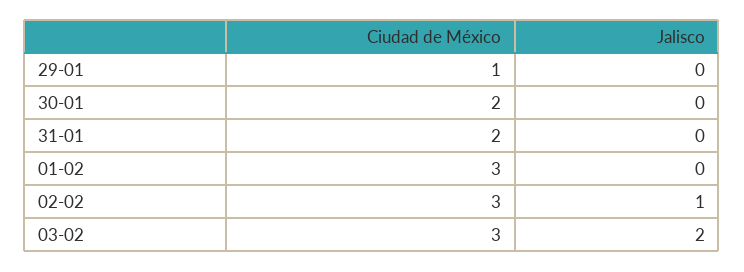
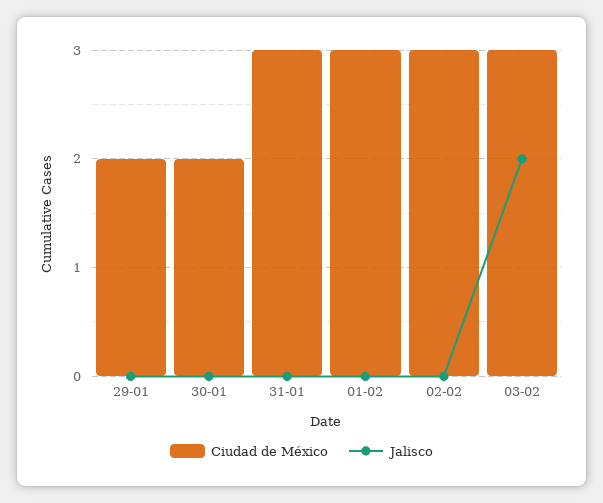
Ciudad de México, 29-01: 1 -> 2
Ciudad de México, 31-01: 2 -> 3
Jalisco, 02-02: 1 -> 0

